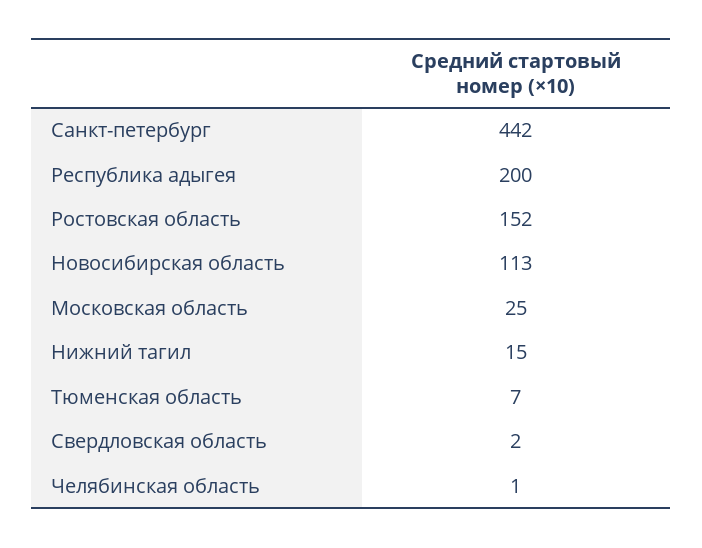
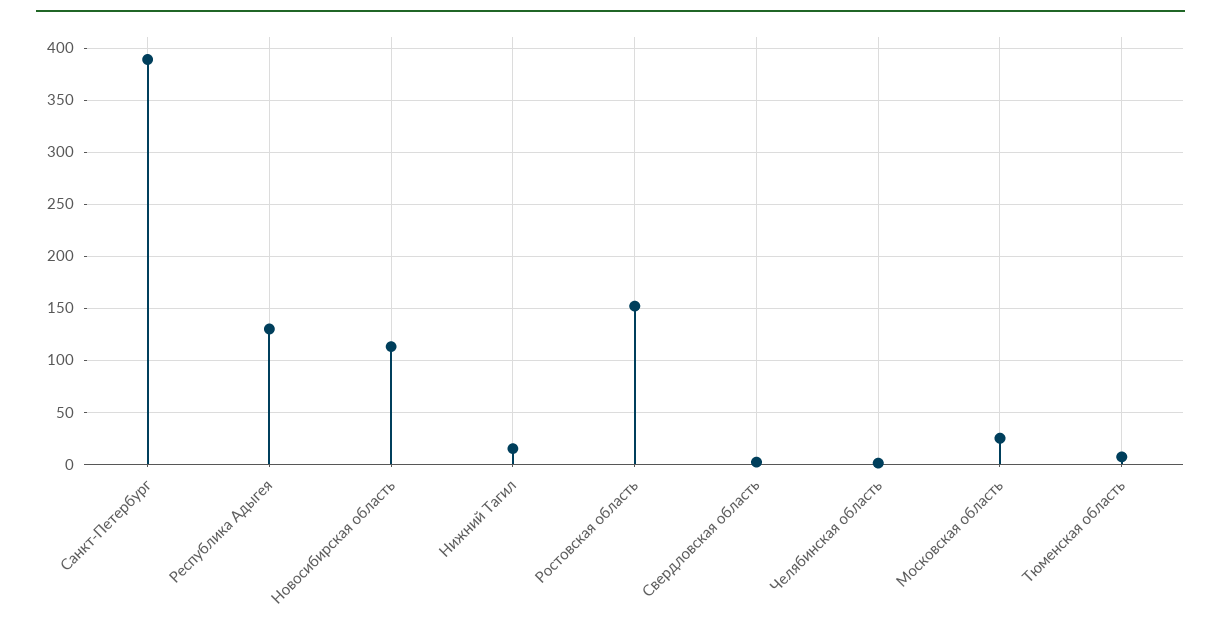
Санкт-петербург: 442 -> 390
Республика адыгея: 200 -> 130

